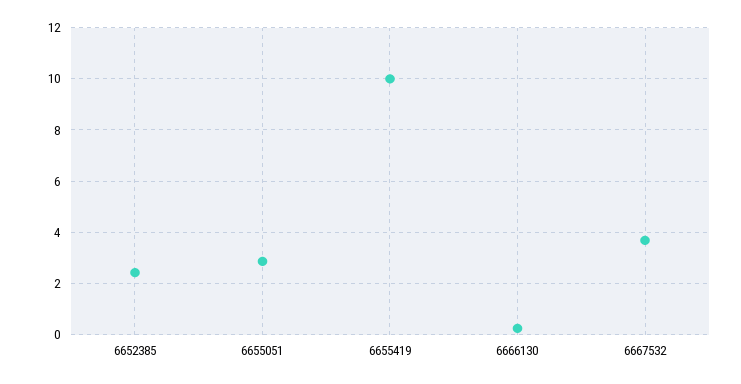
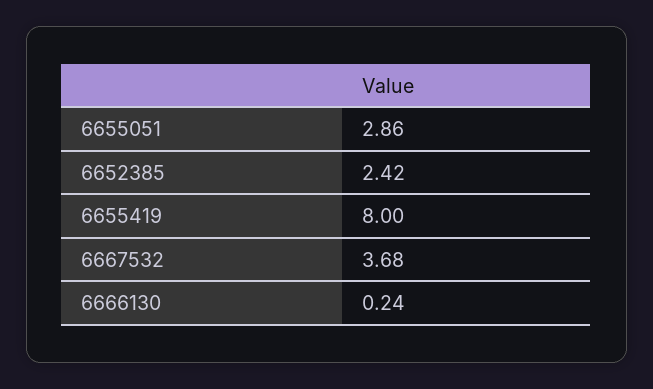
6655419: 10 -> 8

